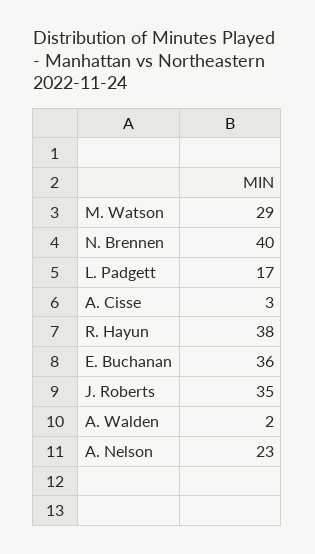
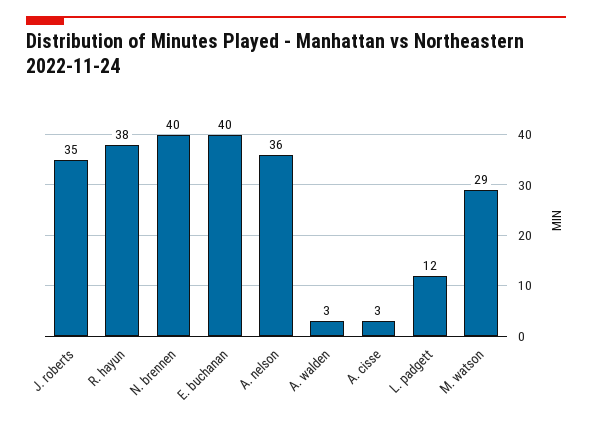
L. Padgett: 17 -> 12
E. Buchanan: 36 -> 40
A. Walden: 2 -> 3
A. Nelson: 23 -> 36

